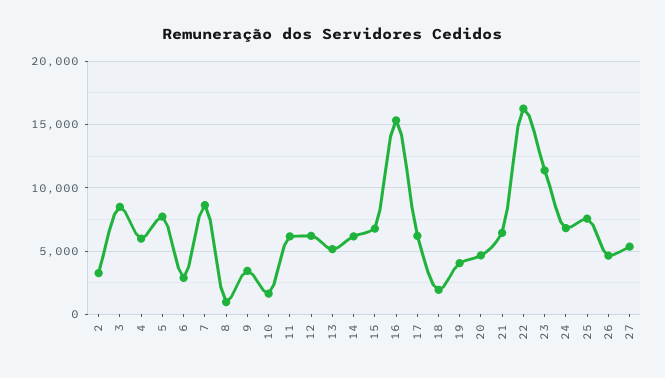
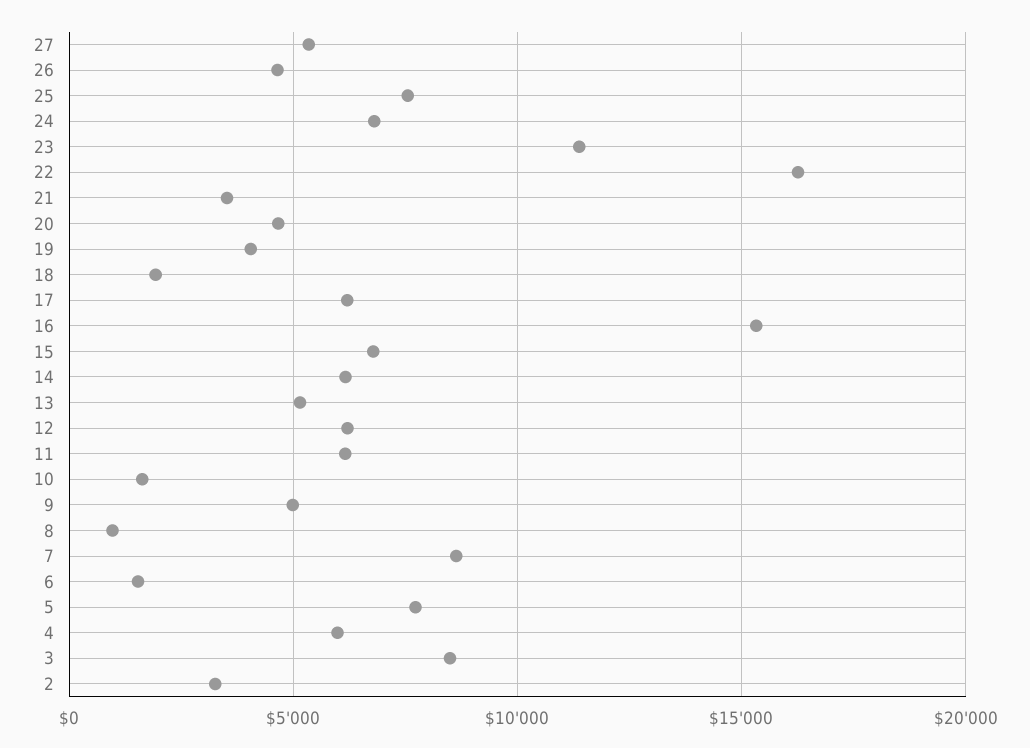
6: 3000 -> 1500
9: 3500 -> 5000
21: 6500 -> 3500

